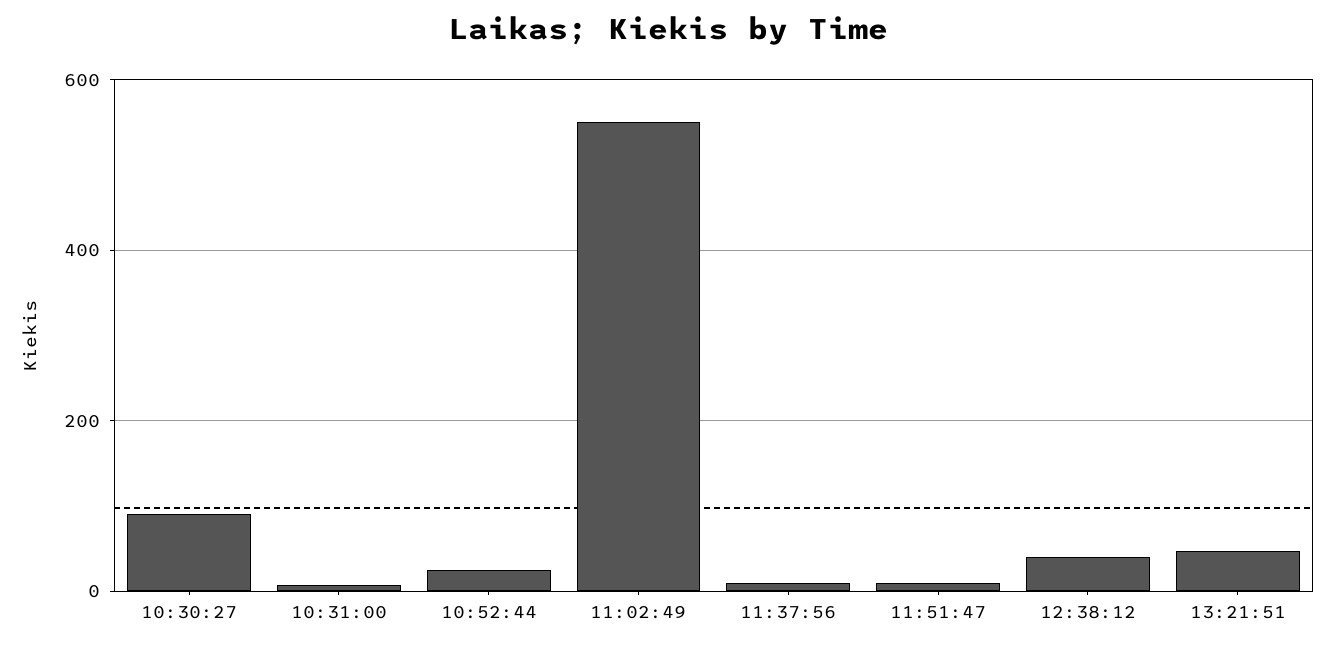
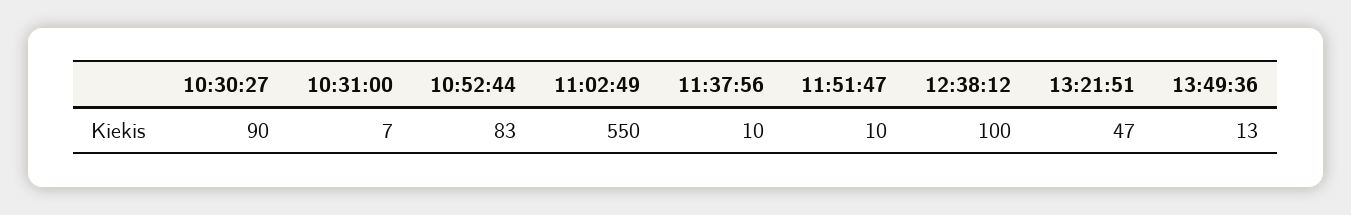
10:52:44: 20 -> 83
12:38:12: 40 -> 100
13:49:36: none -> 13

